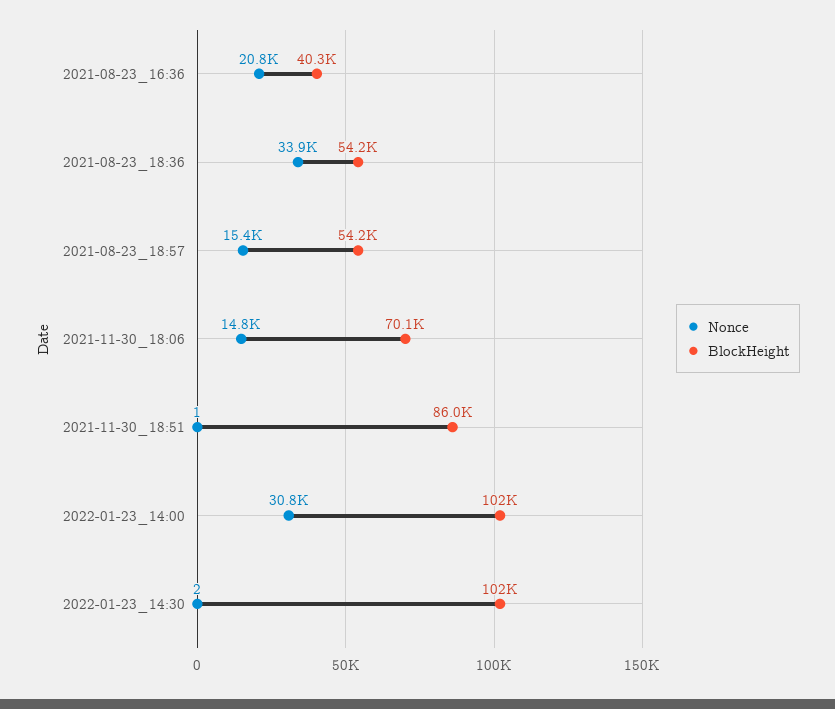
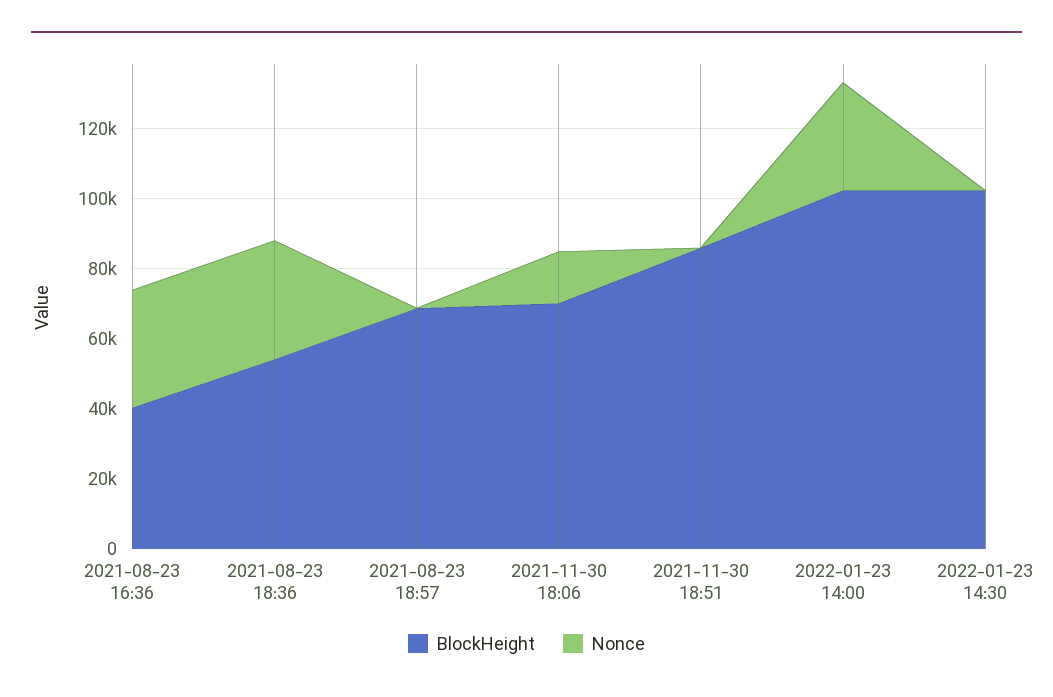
Nonce, 2021-08-23_16:36: 20800 -> 35000
Nonce, 2021-08-23_18:57: 15400 -> 0
BlockHeight, 2021-08-23_18:57: 54200 -> 70000

